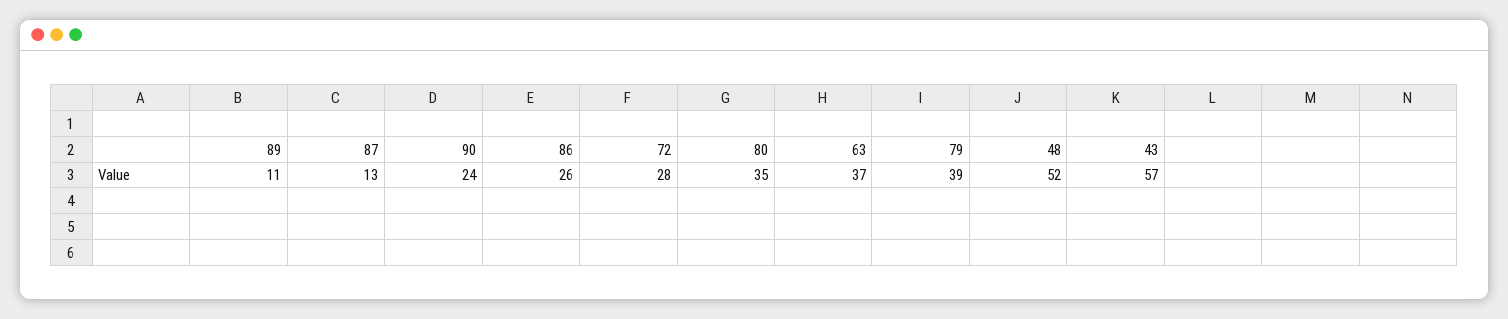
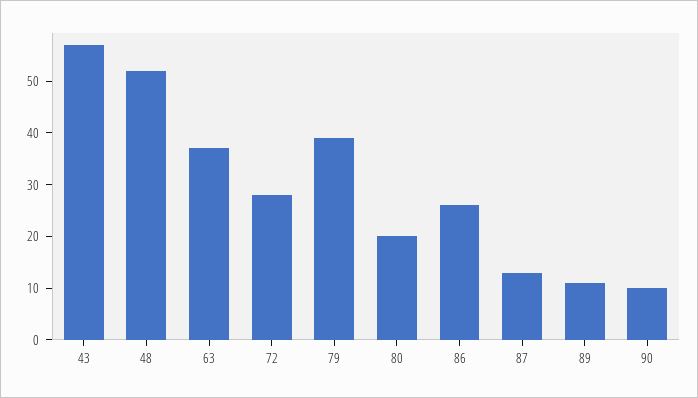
90: 24 -> 10
80: 35 -> 20

